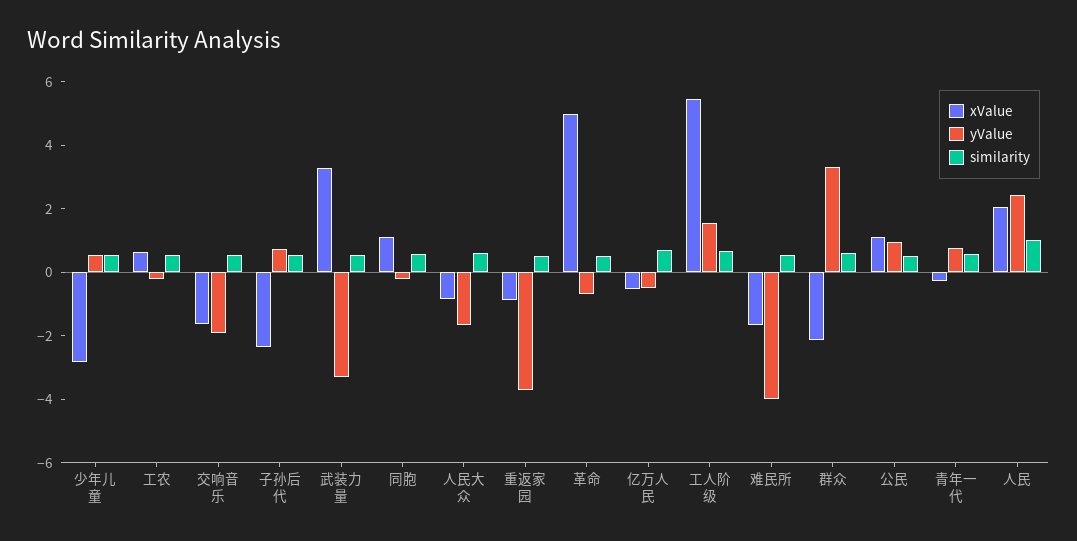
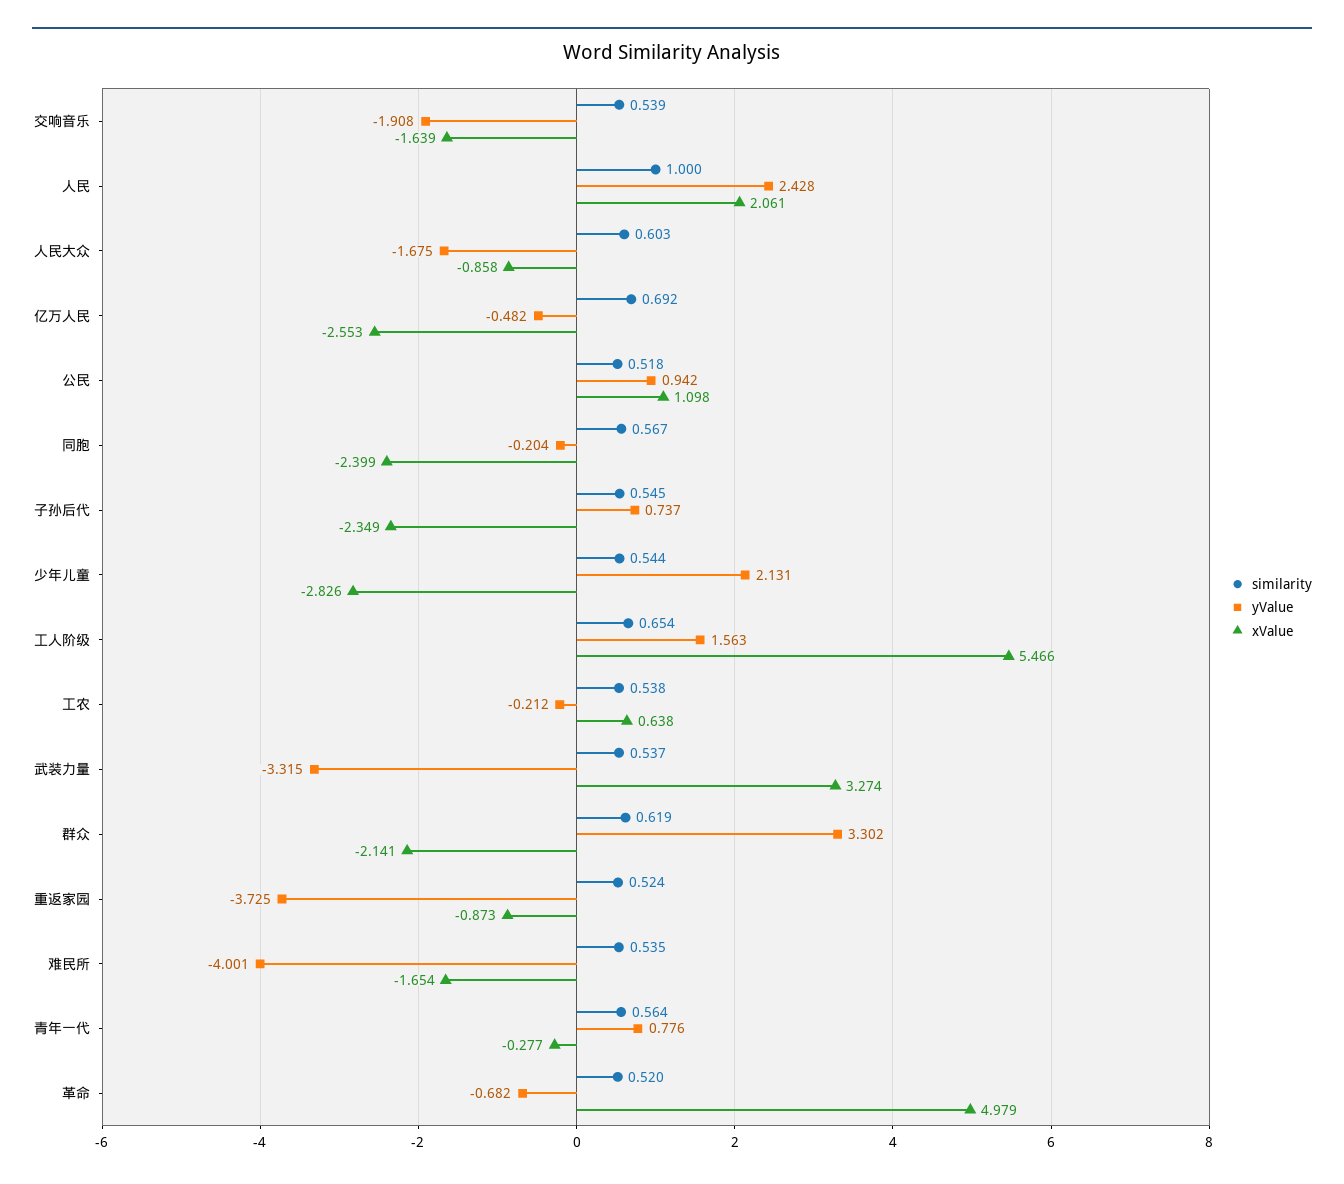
yValue, 少年儿童: 0.5 -> 2.131
xValue, 同胞: 1 -> -2.399
xValue, 亿万人民: -0.5 -> -2.553

